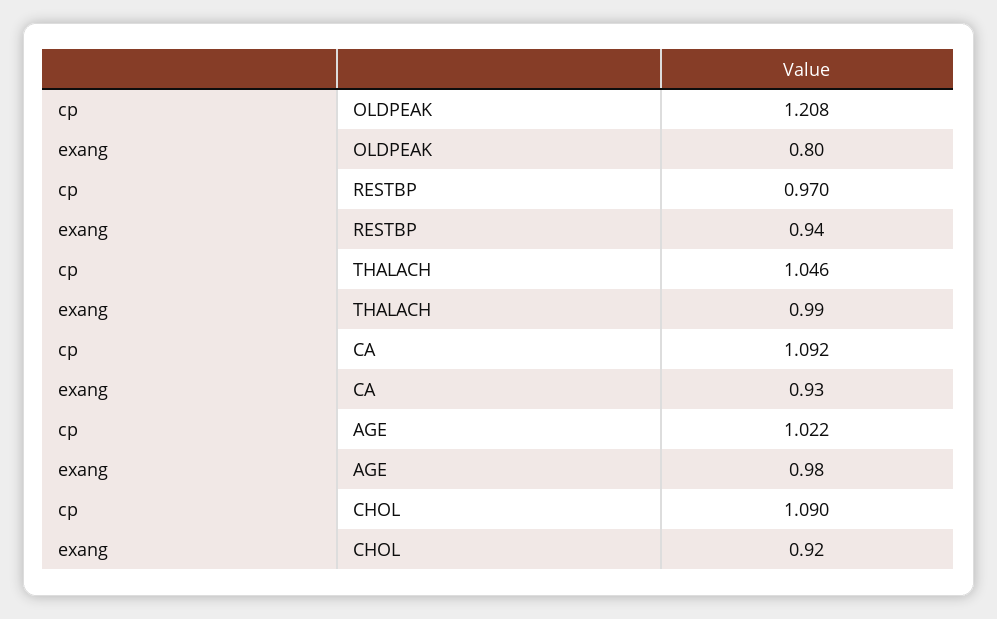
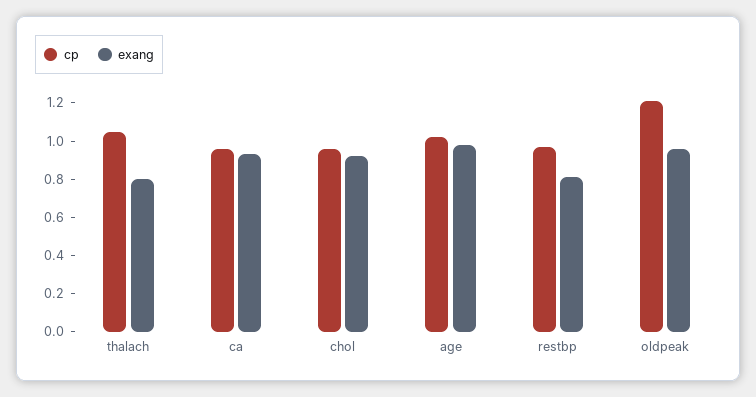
exang, OLDPEAK: 0.8 -> 0.95
exang, RESTBP: 0.94 -> 0.8
exang, THALACH: 0.99 -> 0.8
cp, CA: 1.092 -> 0.95
cp, CHOL: 1.09 -> 0.95

